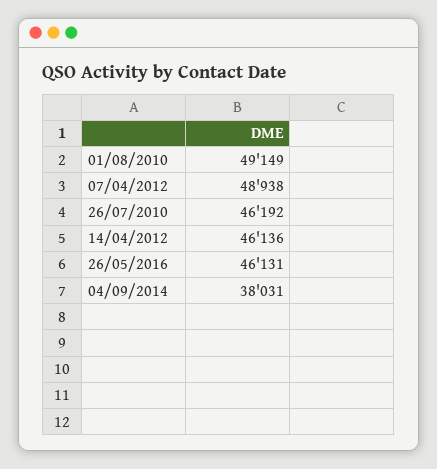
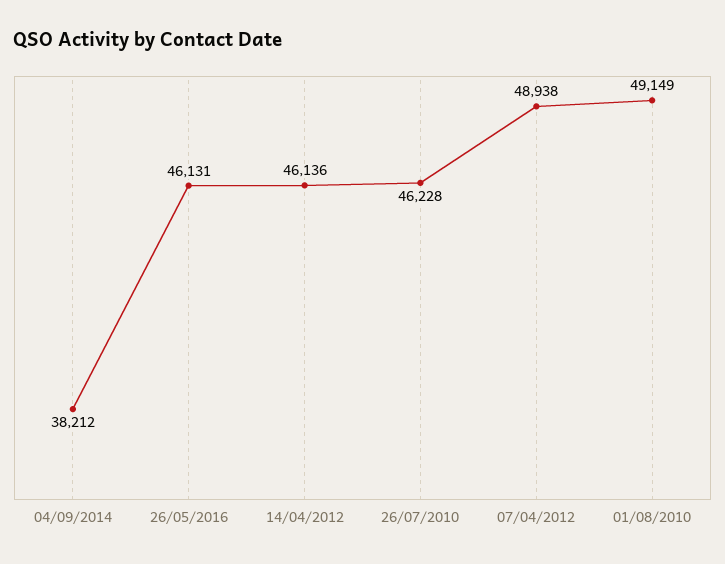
26/07/2010: 46192 -> 46228
04/09/2014: 38031 -> 38212

